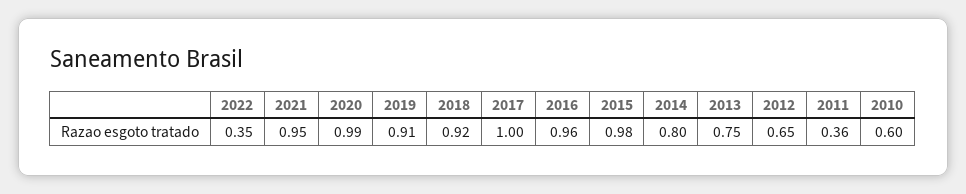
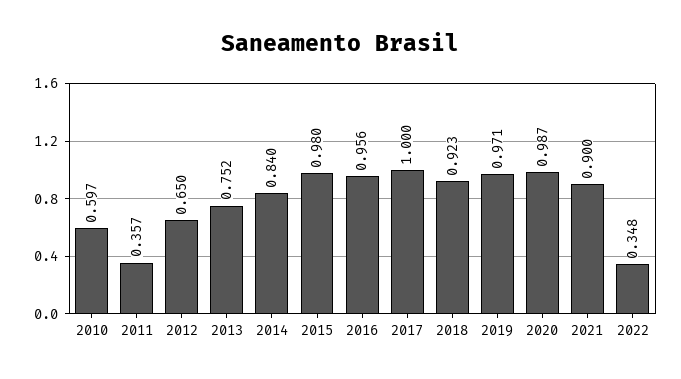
2021: 0.95 -> 0.9
2019: 0.91 -> 0.971
2014: 0.8 -> 0.84

